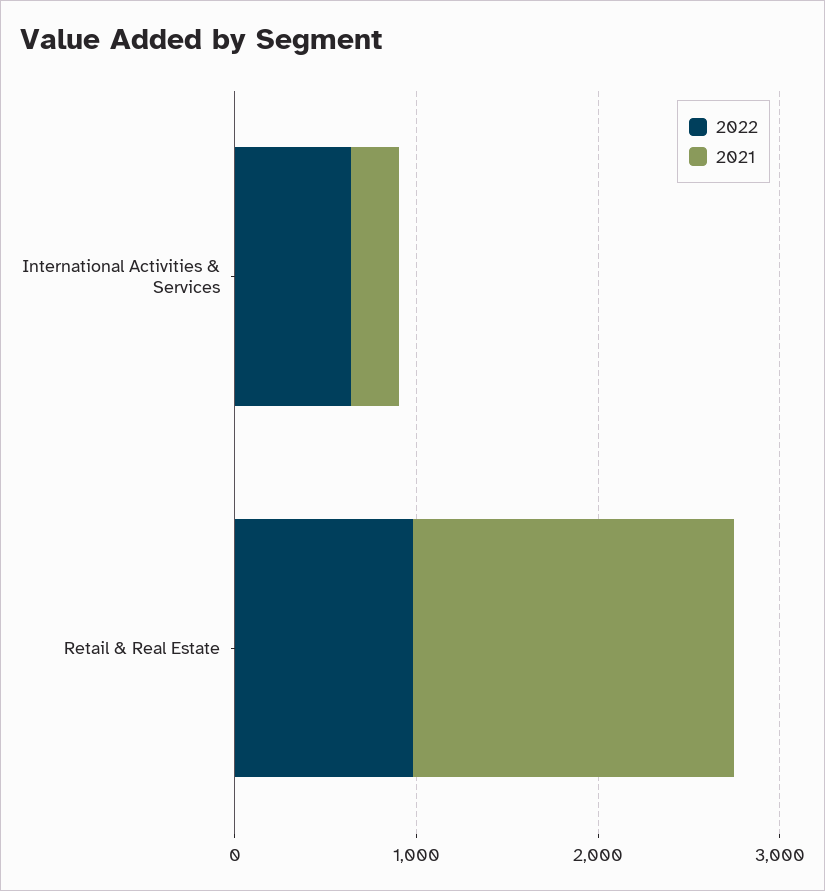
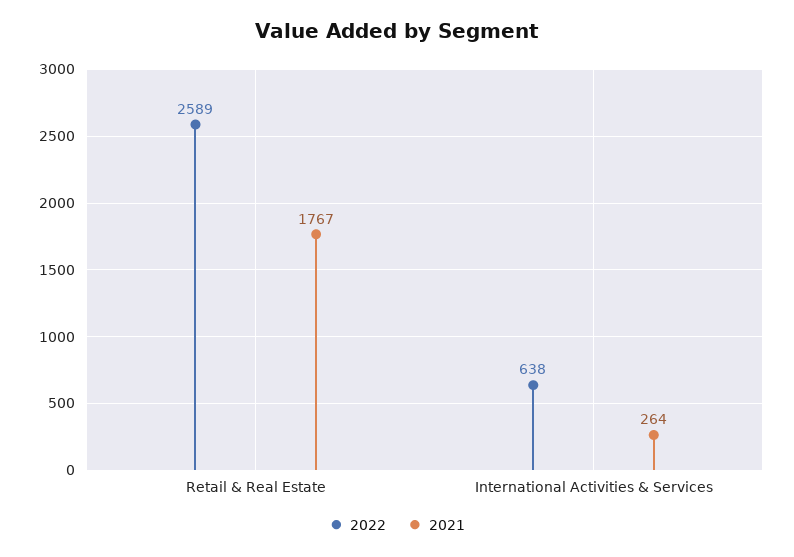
2022, Retail & Real Estate: 1000 -> 2589

